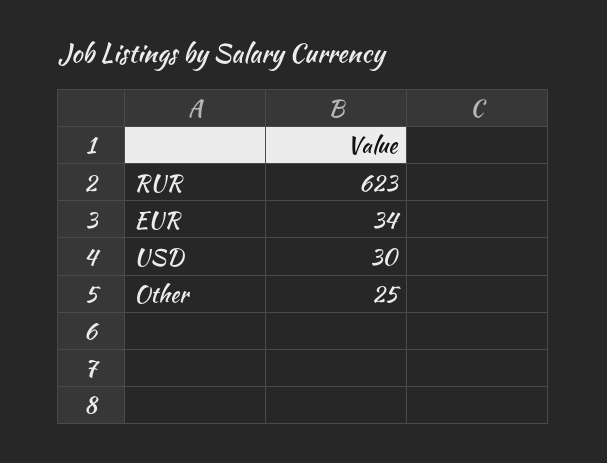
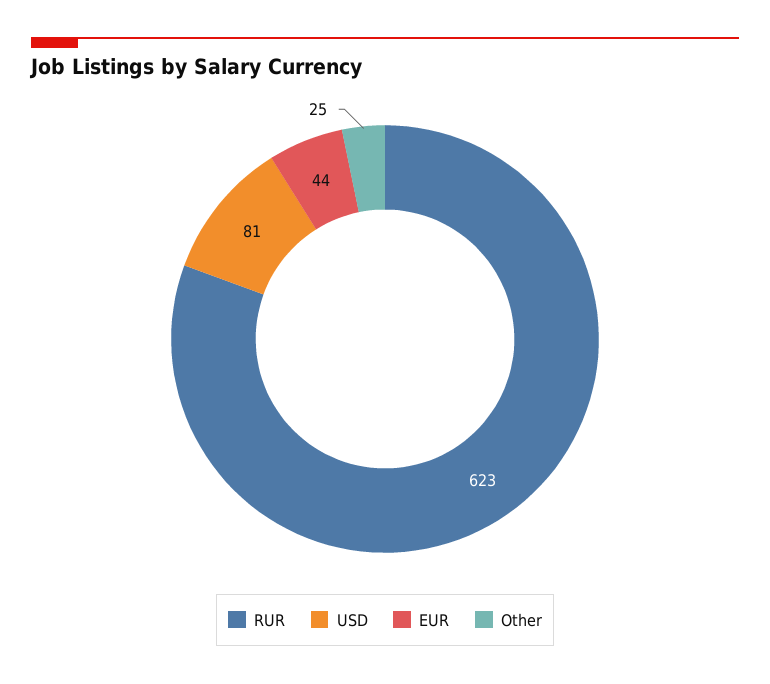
EUR: 34 -> 44
USD: 30 -> 81

